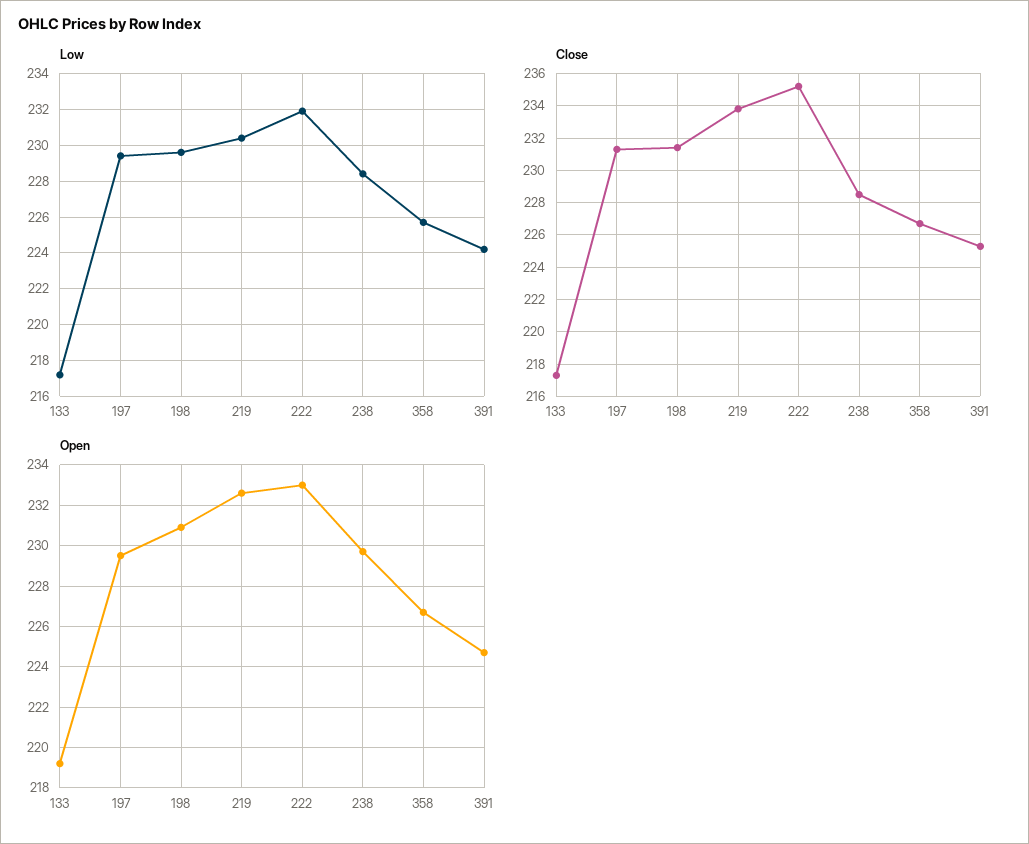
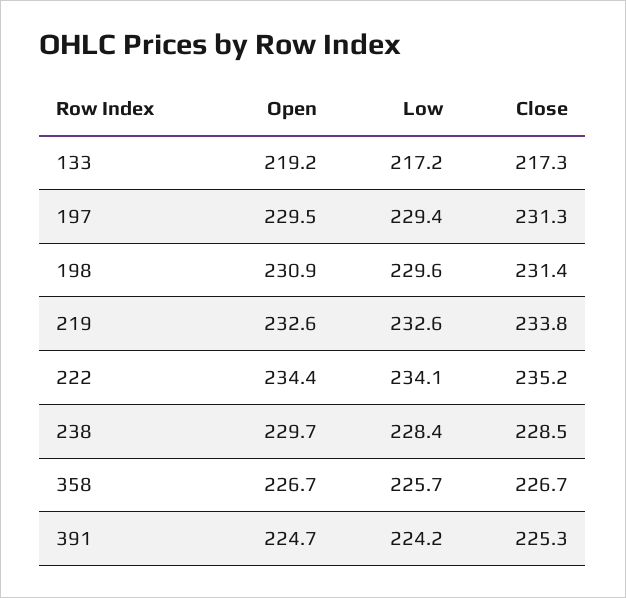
Low, 219: 230.5 -> 232.6
Low, 222: 232 -> 234.1
Open, 222: 233 -> 234.4

